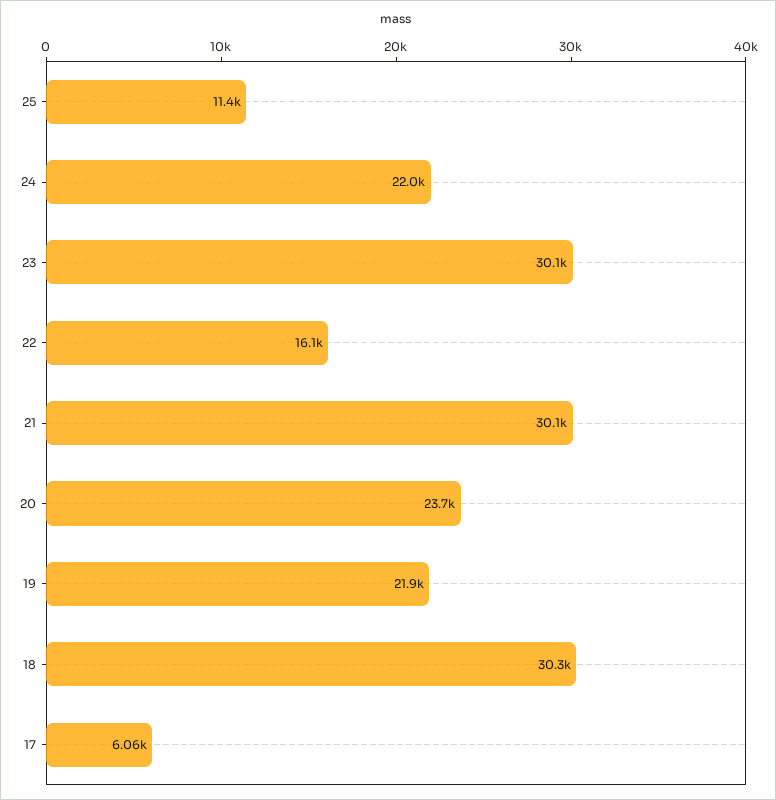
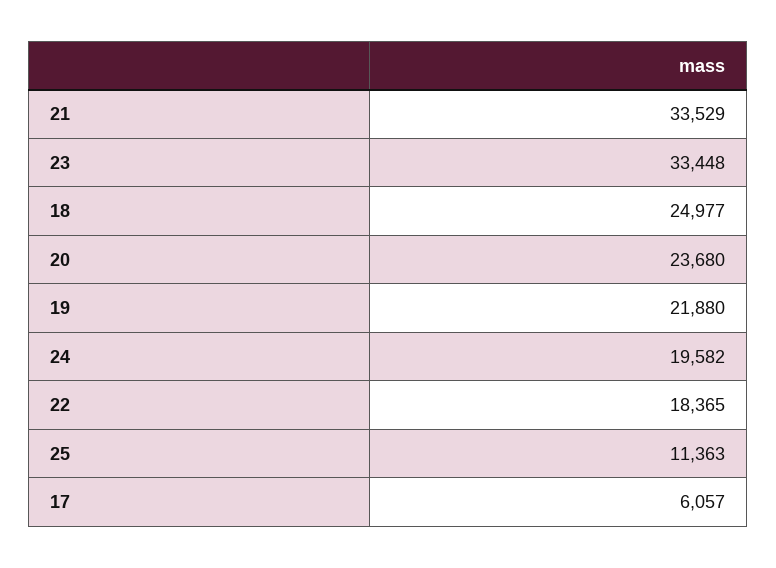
24: 22000 -> 19582
23: 30100 -> 33448
22: 16100 -> 18365
21: 30100 -> 33529
18: 30300 -> 24977

